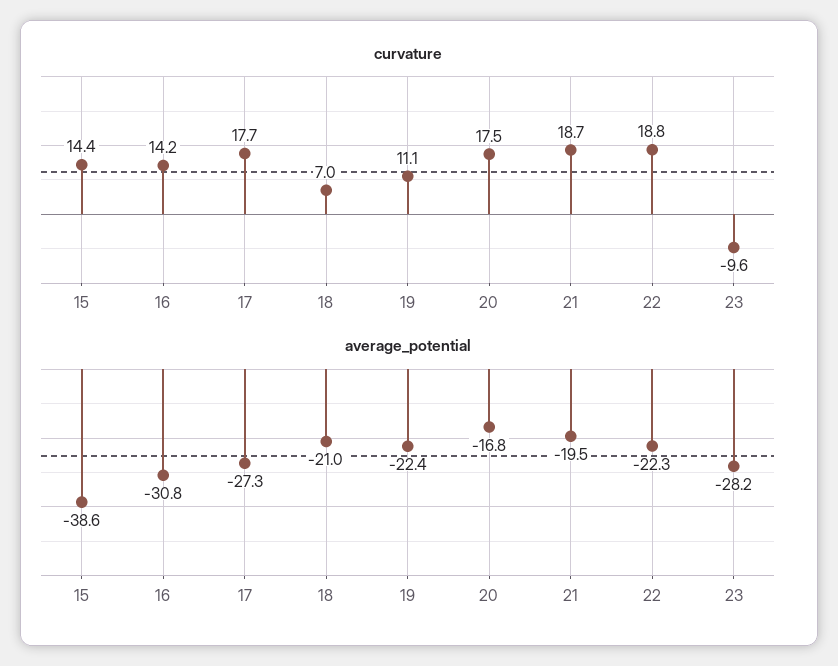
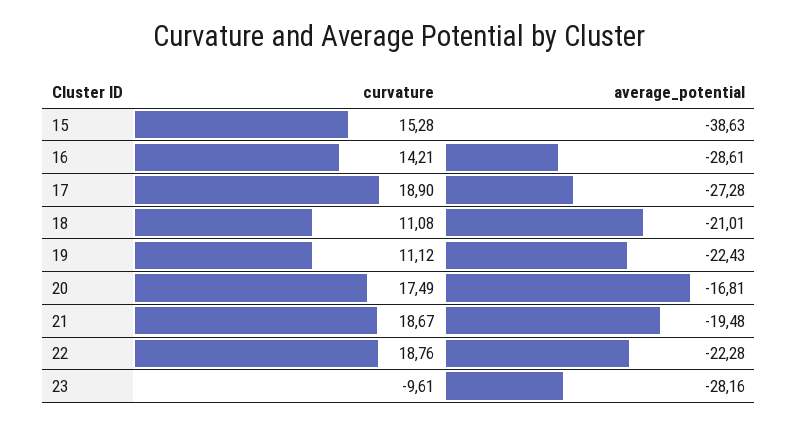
curvature, 15: 14.4 -> 15.28
curvature, 17: 17.7 -> 18.9
curvature, 18: 7 -> 11.08
average_potential, 16: -30.8 -> -28.61

